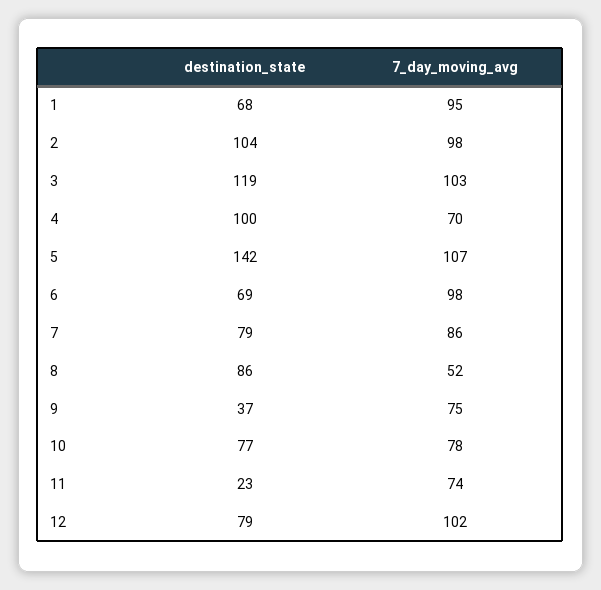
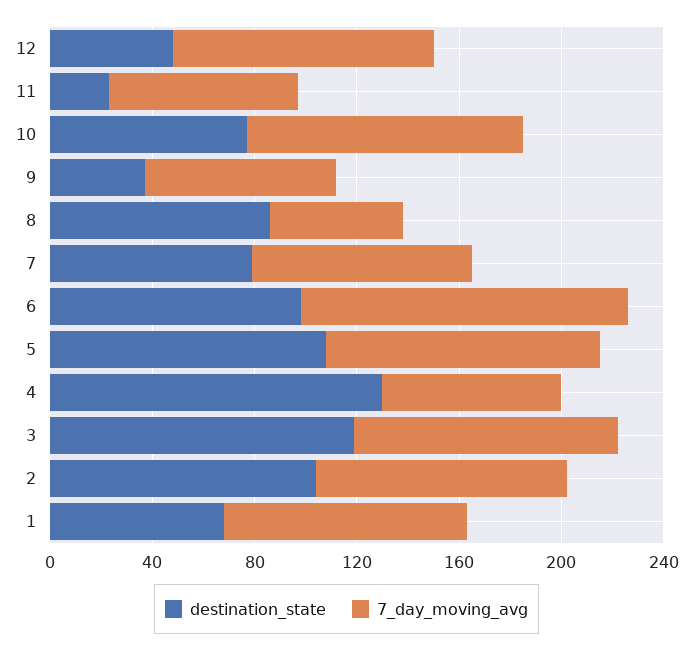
destination_state, 4: 100 -> 130
destination_state, 5: 142 -> 110
destination_state, 6: 69 -> 100
7_day_moving_avg, 6: 98 -> 130
7_day_moving_avg, 10: 78 -> 110
destination_state, 12: 79 -> 50

